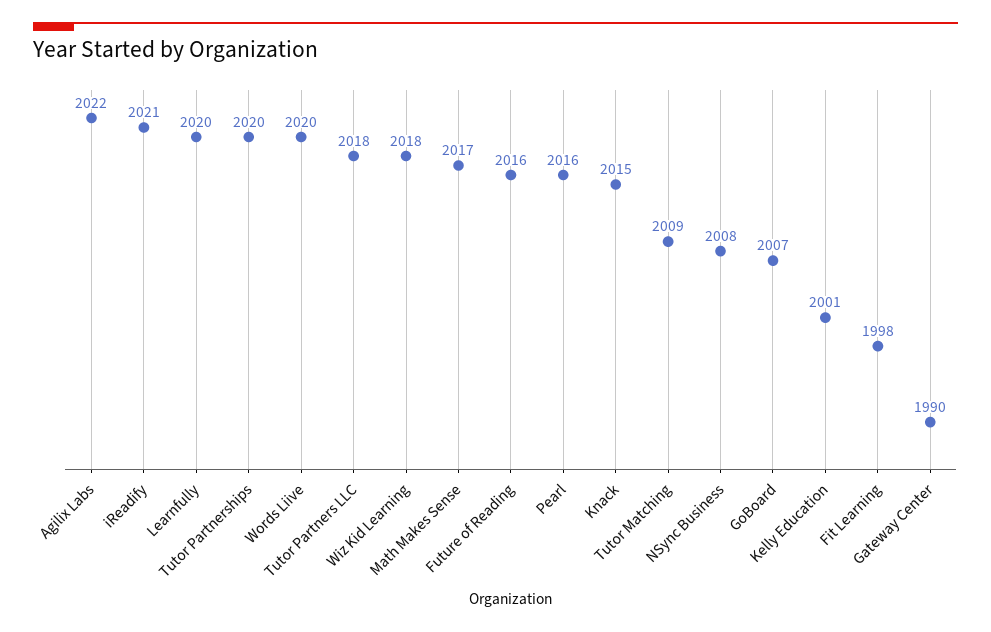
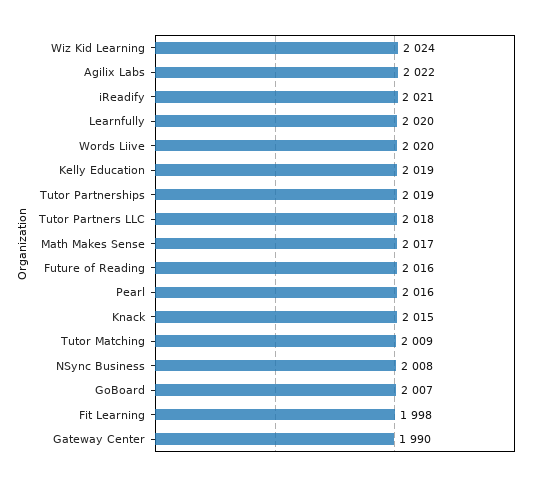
Tutor Partnerships: 2020 -> 2019
Wiz Kid Learning: 2018 -> 2024
Kelly Education: 2001 -> 2019

